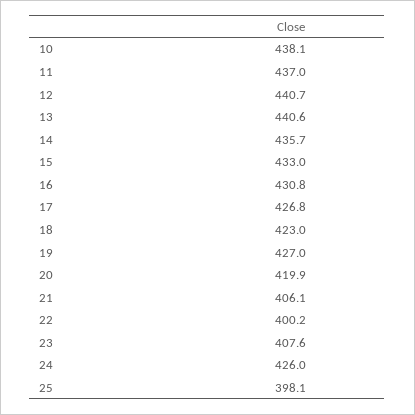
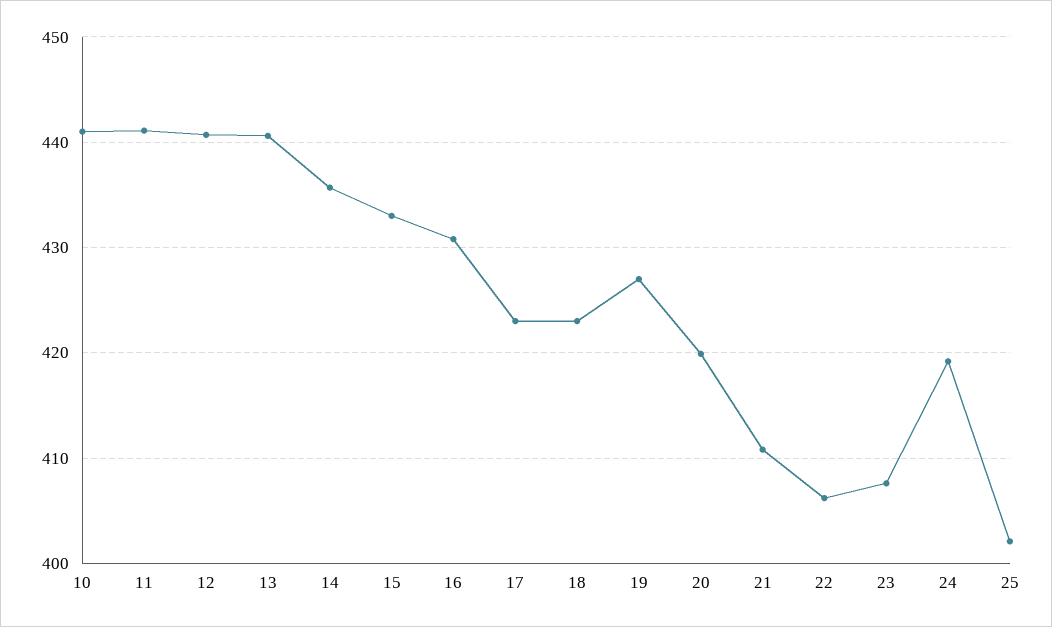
10: 438.1 -> 441
11: 437 -> 441
17: 426.8 -> 423
21: 406.1 -> 411
22: 400.2 -> 406
24: 426 -> 419
25: 398.1 -> 402

